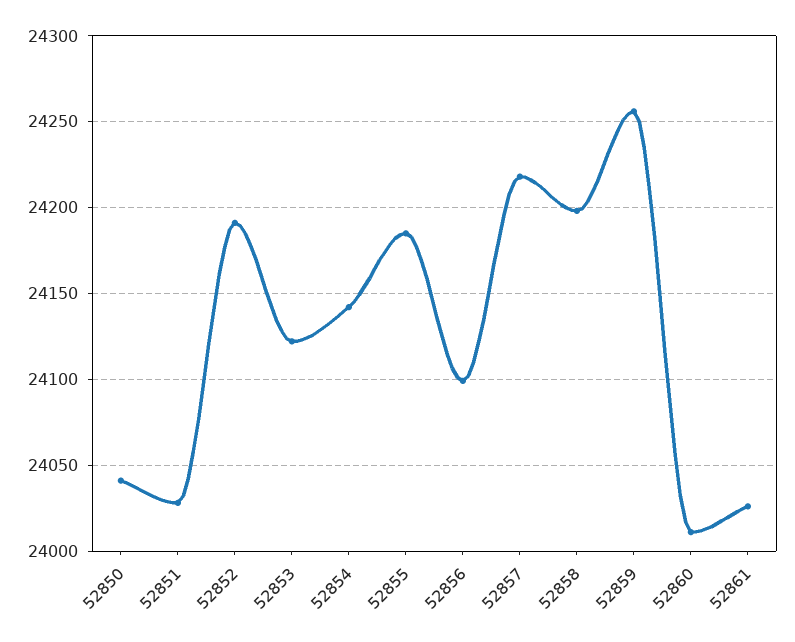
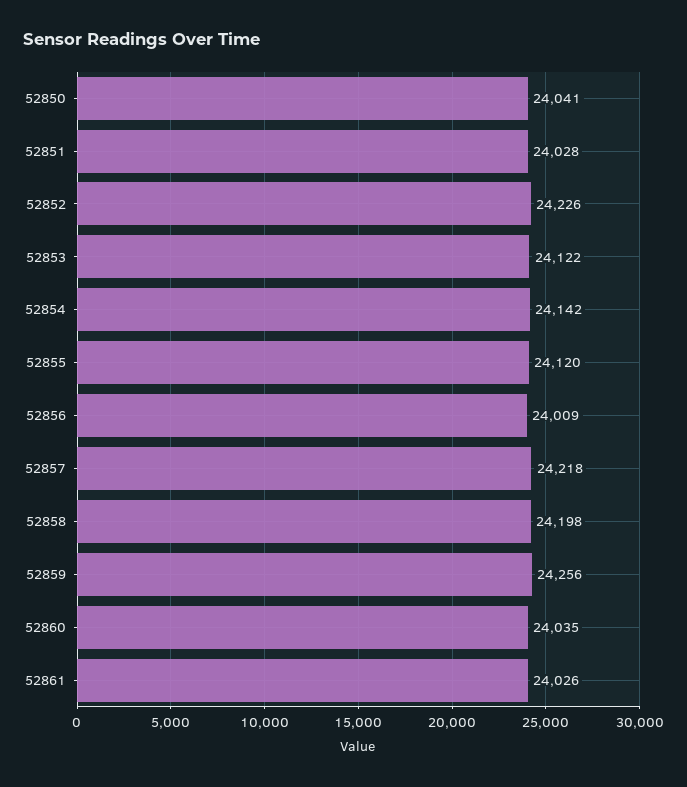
52852: 24190 -> 24226
52855: 24185 -> 24120
52856: 24100 -> 24009
52860: 24010 -> 24035

